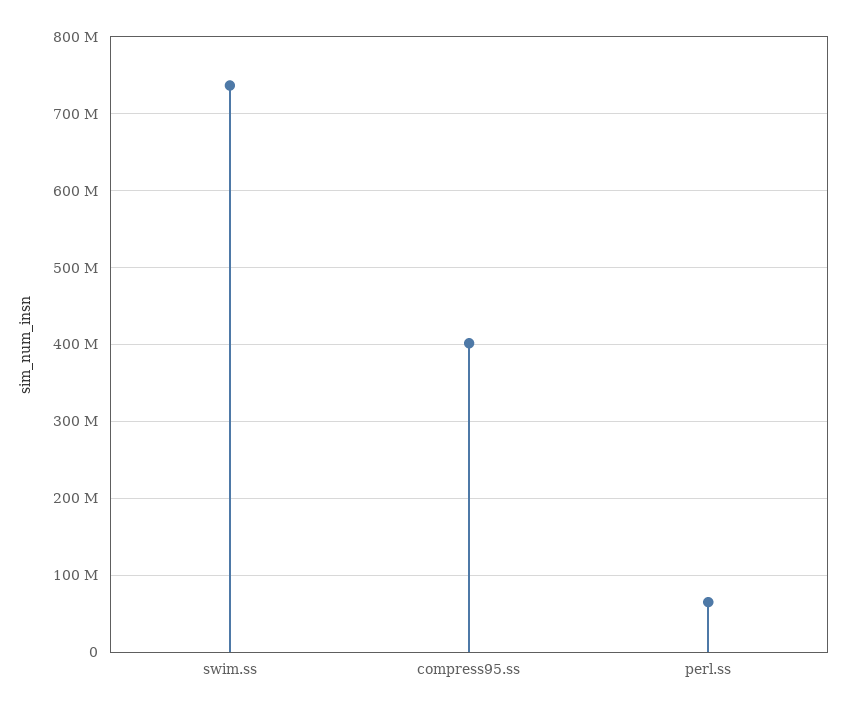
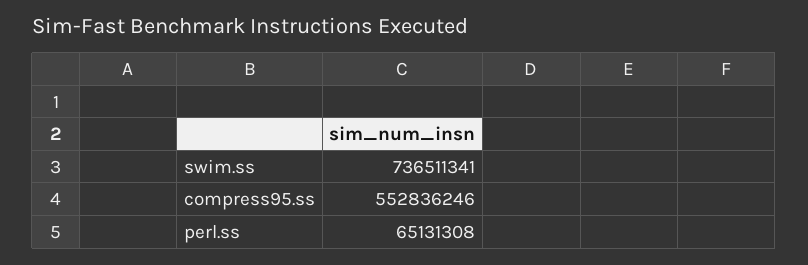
compress95.ss: 400000000 -> 552836246

